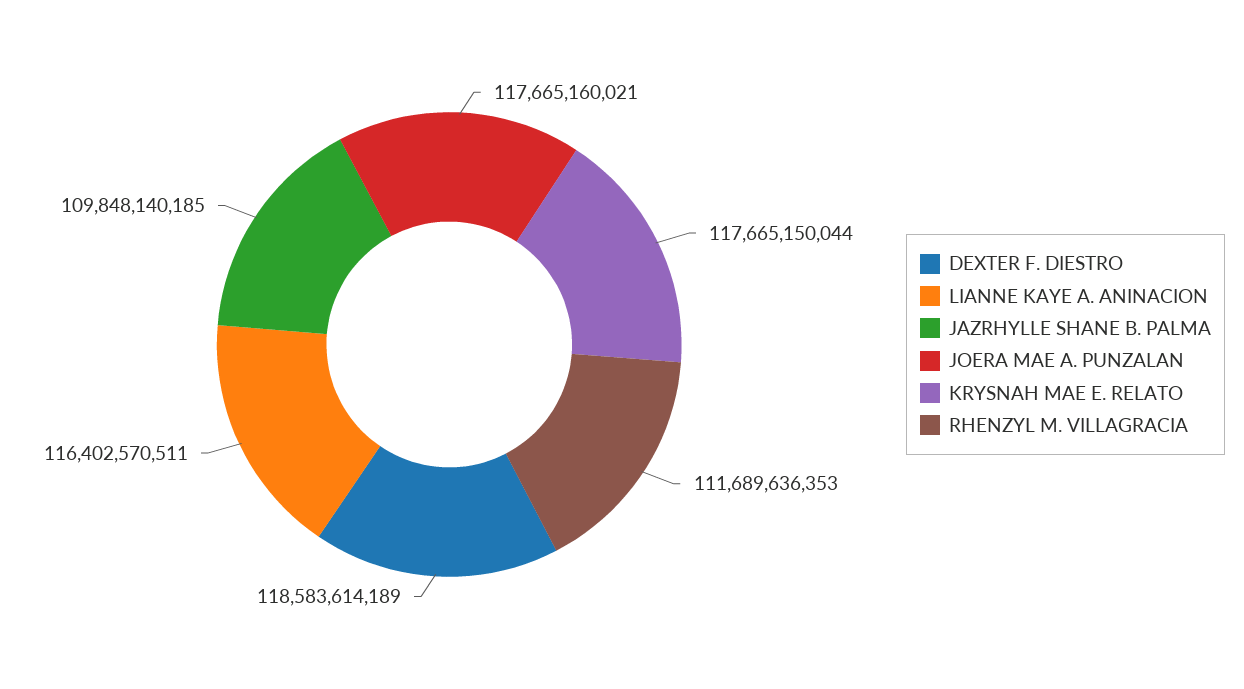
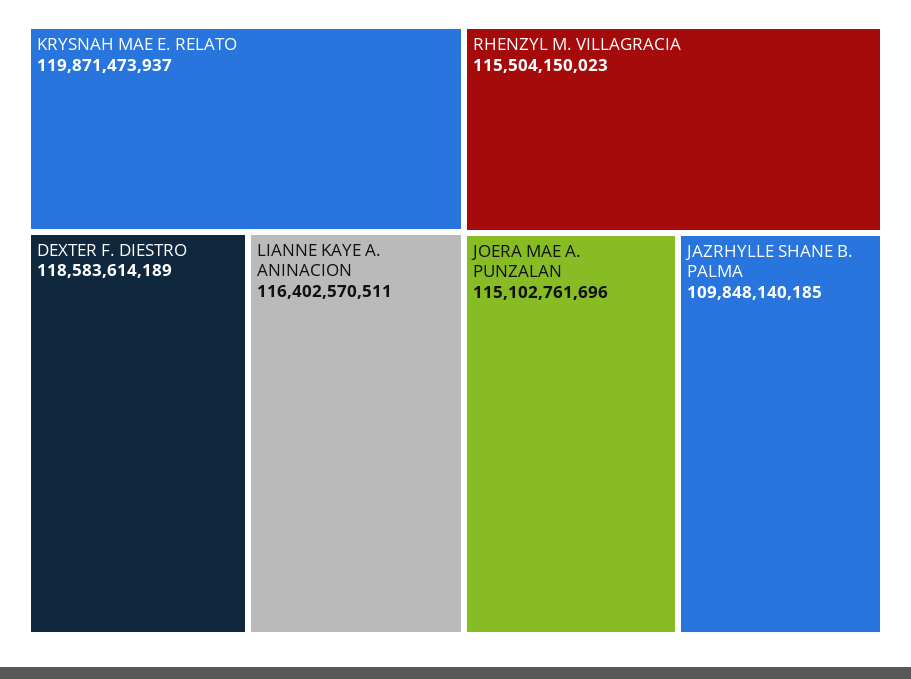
JOERA MAE A. PUNZALAN: 117665160021 -> 115102761696
KRYSNAH MAE E. RELATO: 117665150044 -> 119871473937
RHENZYL M. VILLAGRACIA: 111689636353 -> 115504150023

